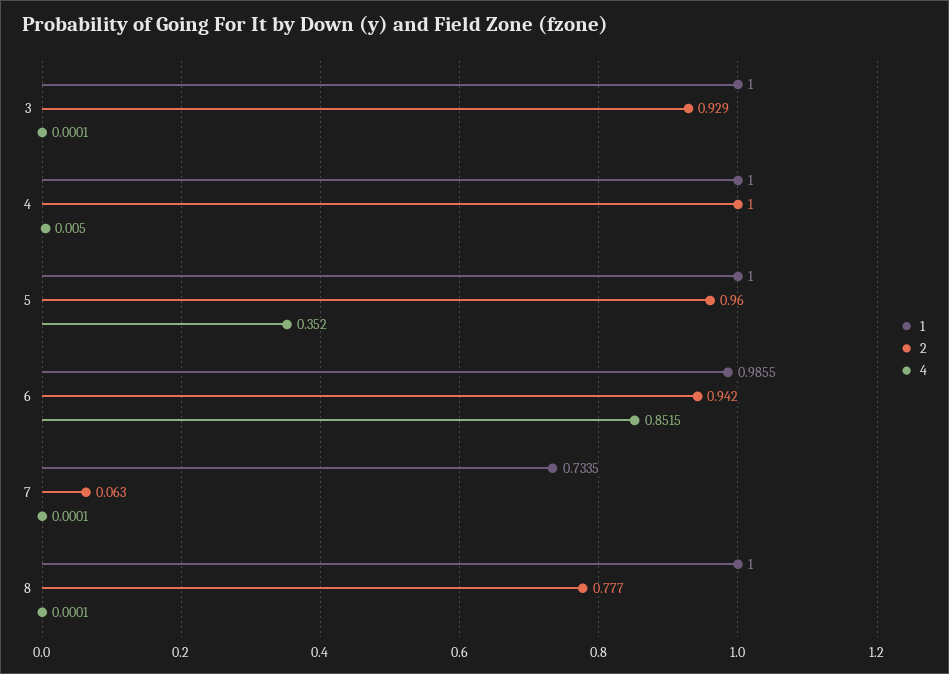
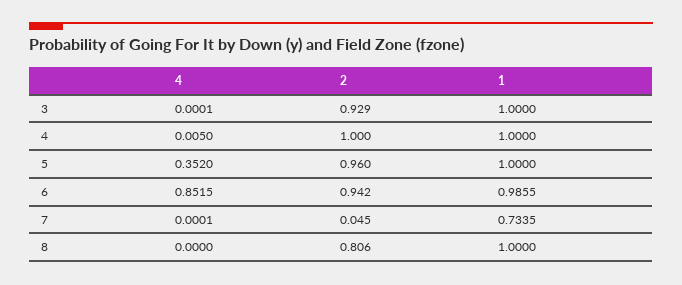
2, 7: 0.063 -> 0.045
2, 8: 0.777 -> 0.806
4, 8: 0.0001 -> 0

